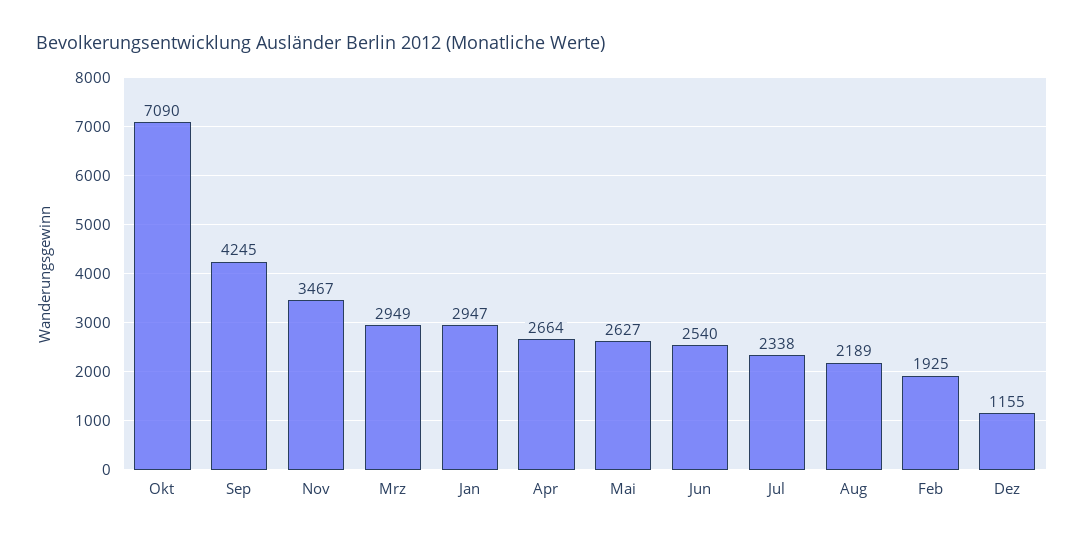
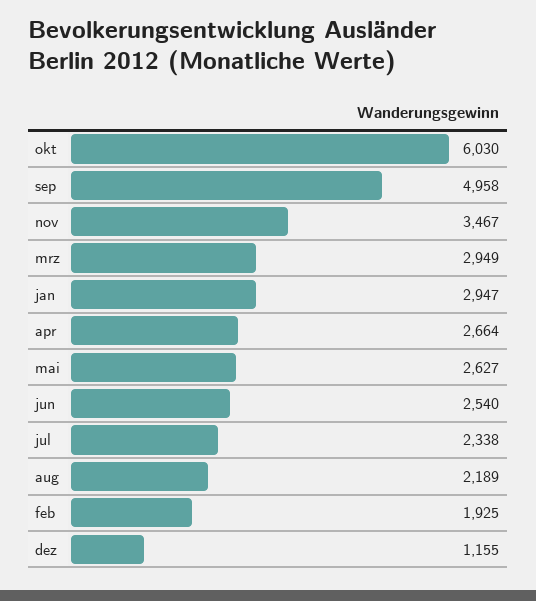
Okt: 7090 -> 6030
Sep: 4245 -> 4958

